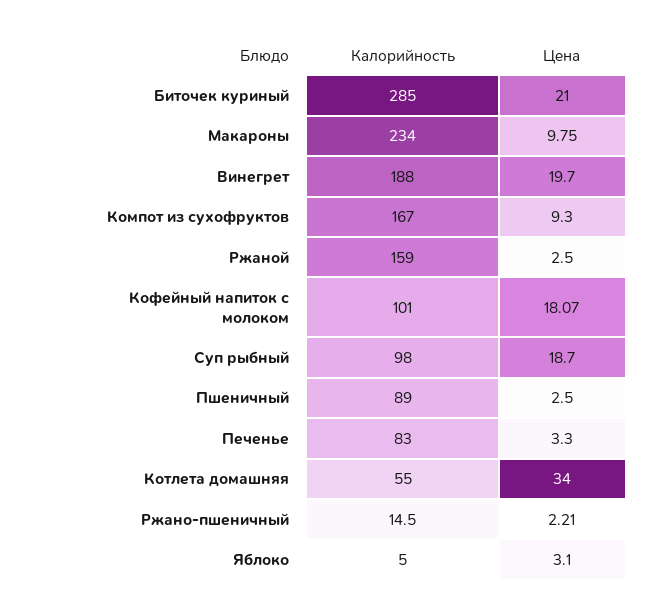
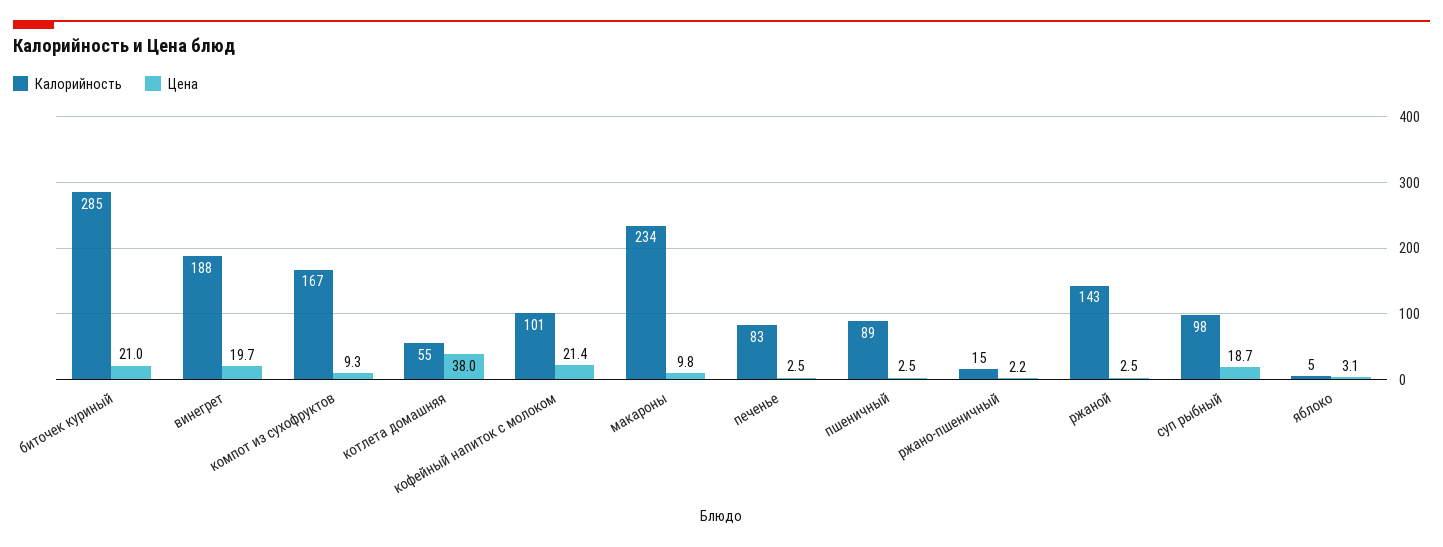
Калорийность, Ржаной: 159 -> 143
Цена, Кофейный напиток с молоком: 18.07 -> 21.4
Цена, Печенье: 3.3 -> 2.5
Цена, Котлета домашняя: 34 -> 38

